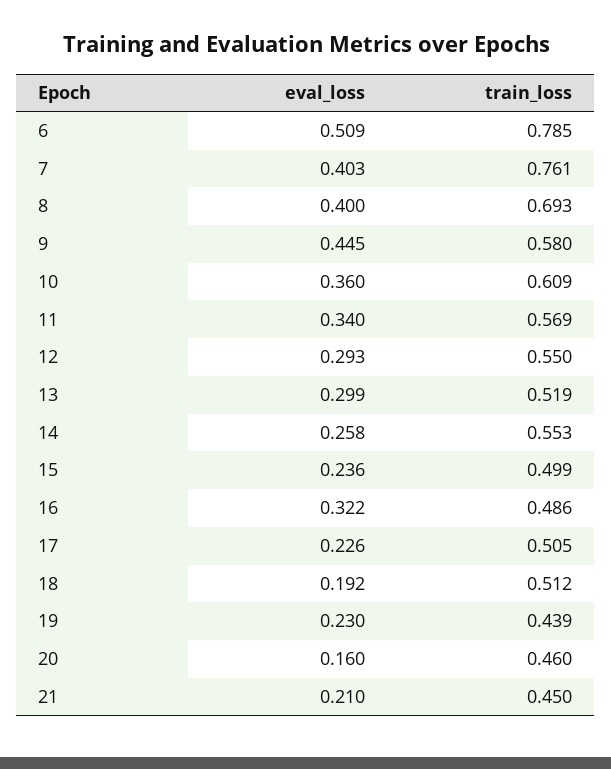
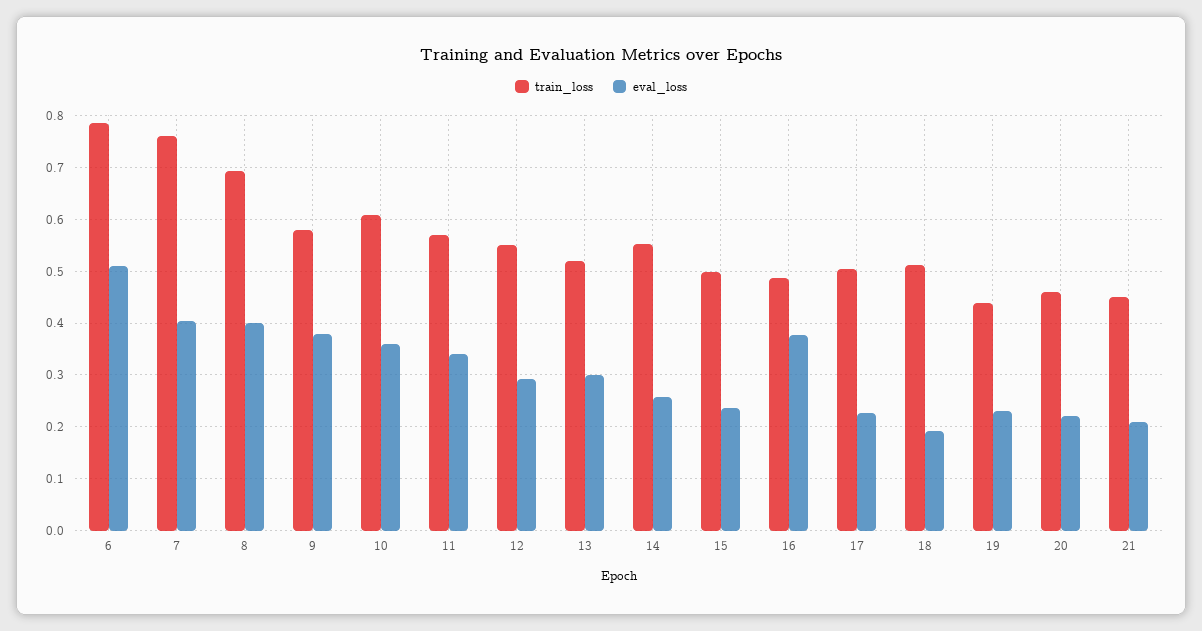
eval_loss, 9: 0.445 -> 0.38
eval_loss, 16: 0.322 -> 0.38
eval_loss, 20: 0.16 -> 0.22

